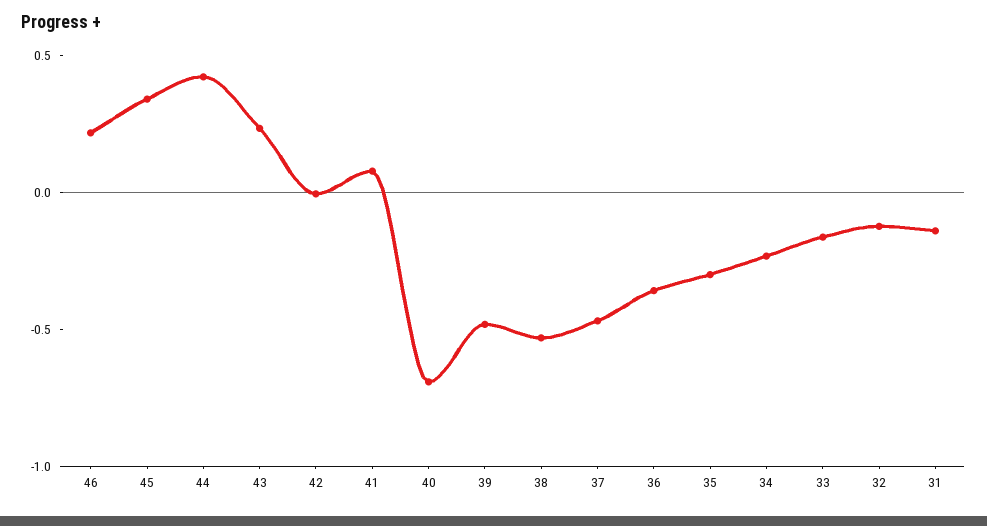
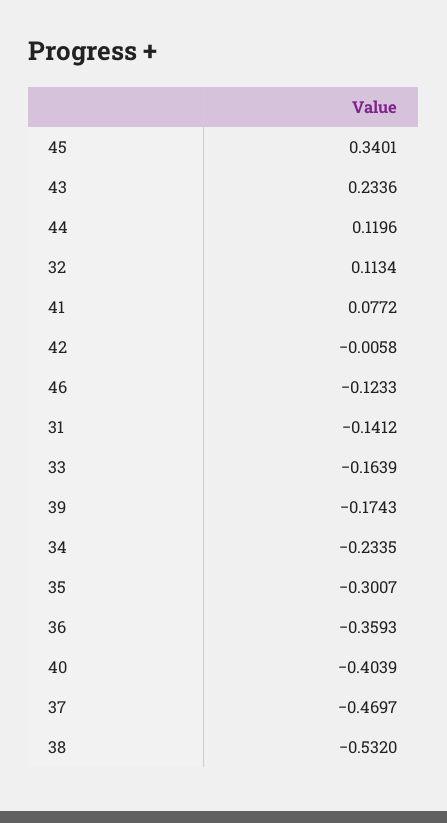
46: 0.2 -> -0.1233
44: 0.4 -> 0.1196
40: -0.7 -> -0.4039
39: -0.5 -> -0.1743
32: -0.1 -> 0.1134

